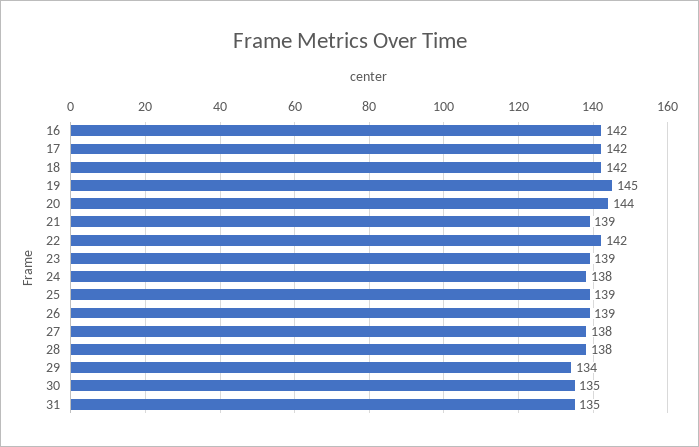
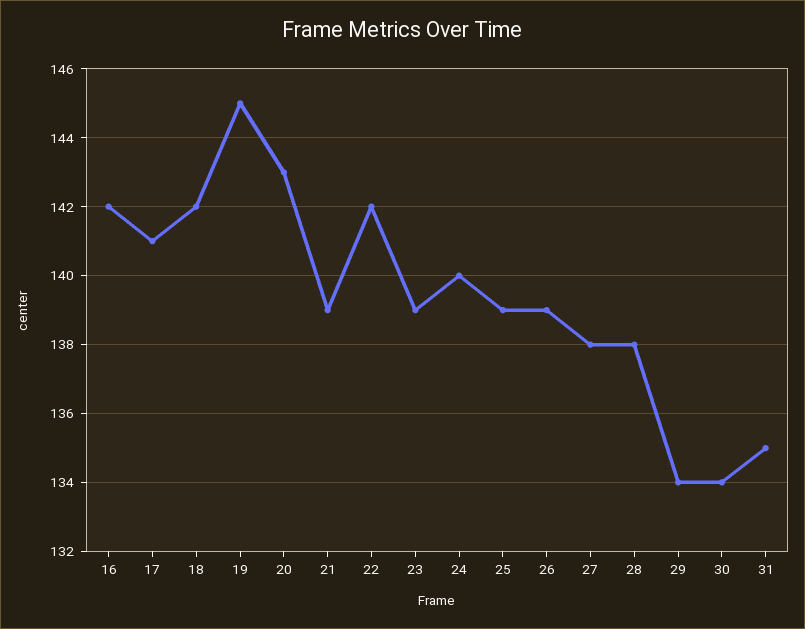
17: 142 -> 141
20: 144 -> 143
24: 138 -> 140
30: 135 -> 134

